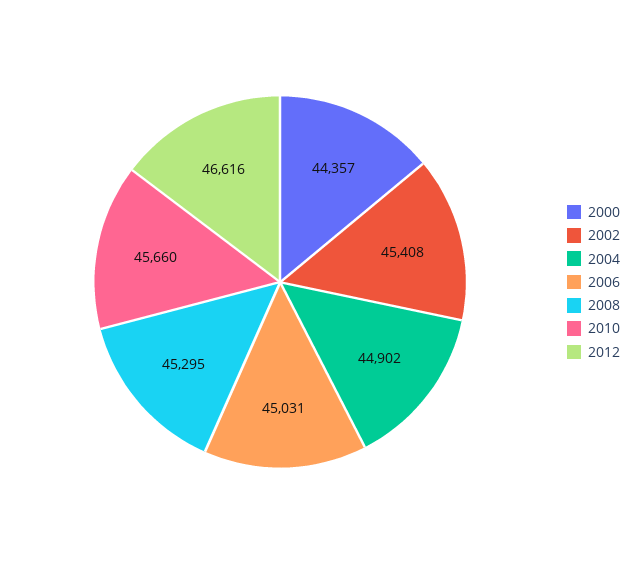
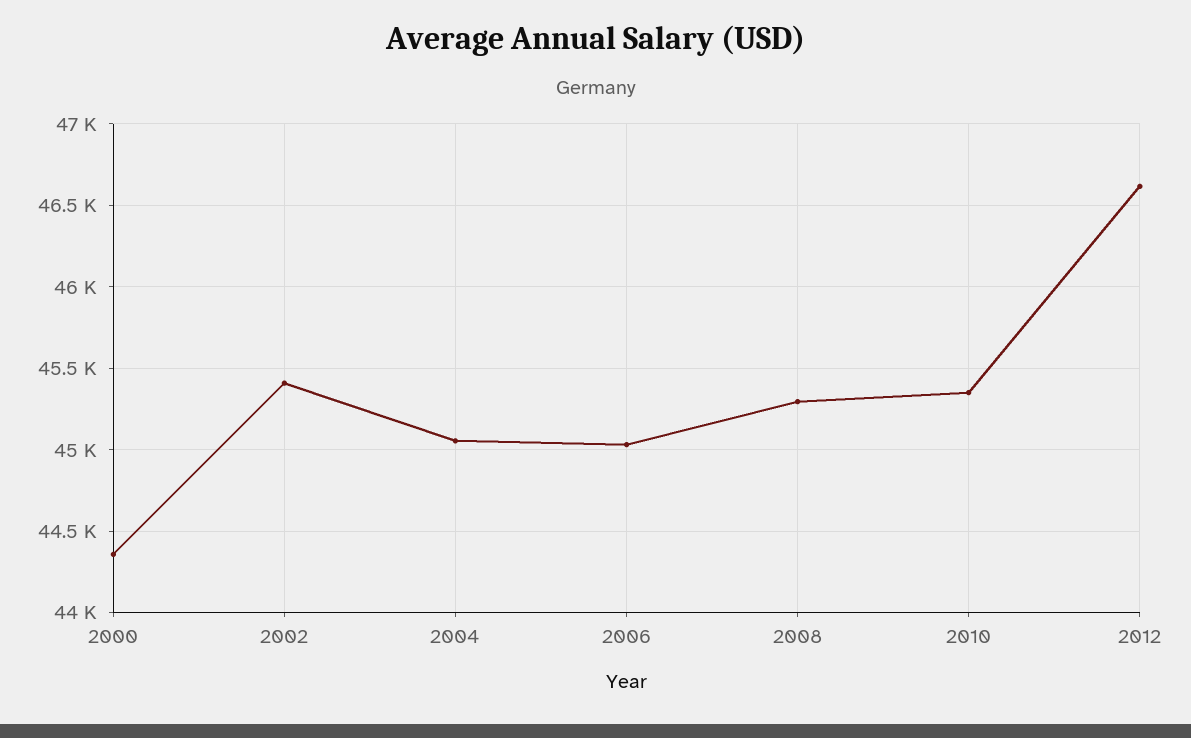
2004: 44902 -> 45050
2010: 45660 -> 45350

